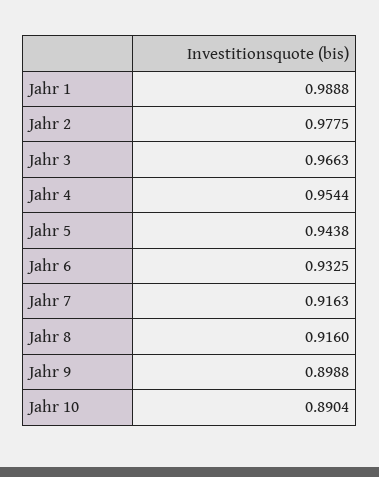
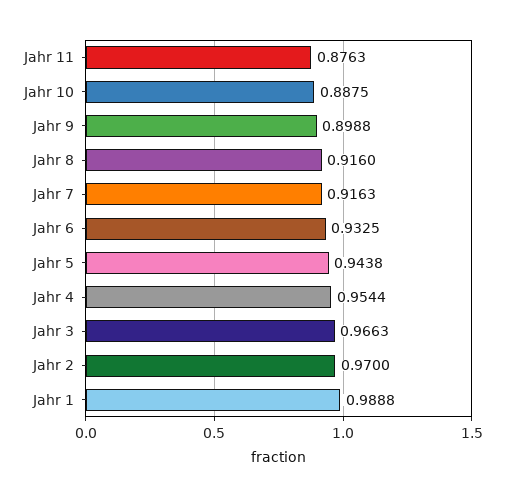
Jahr 2: 0.9775 -> 0.97
Jahr 10: 0.8904 -> 0.8875
Jahr 11: none -> 0.8763

